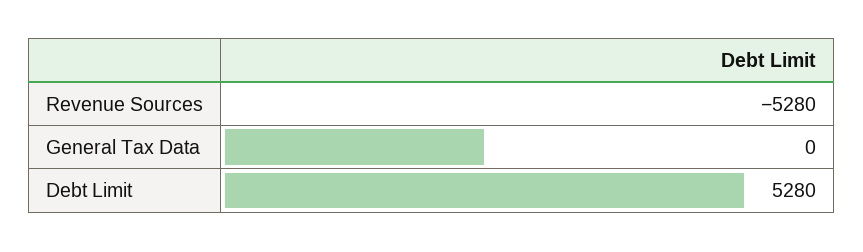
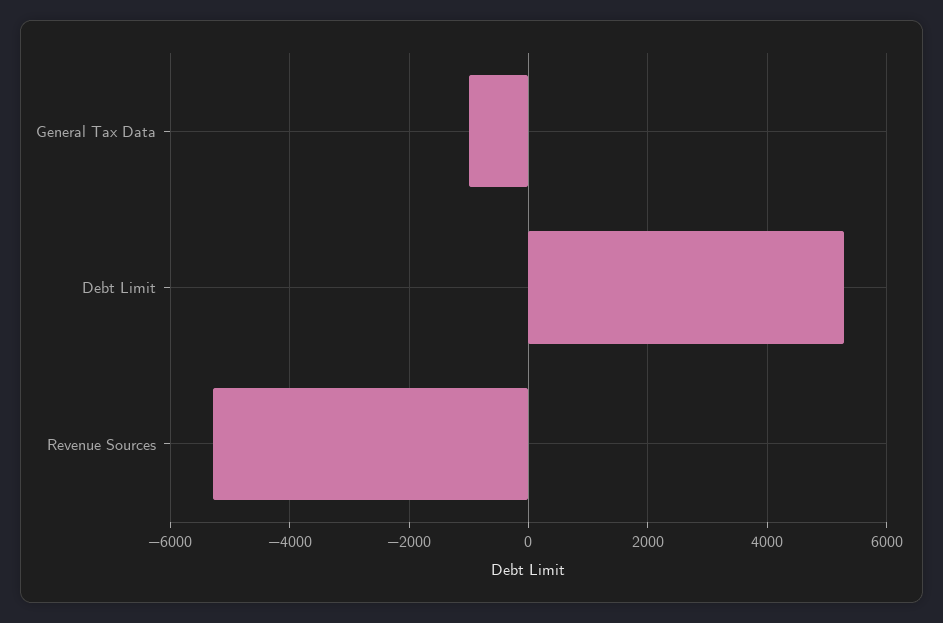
General Tax Data: 0 -> -1000

